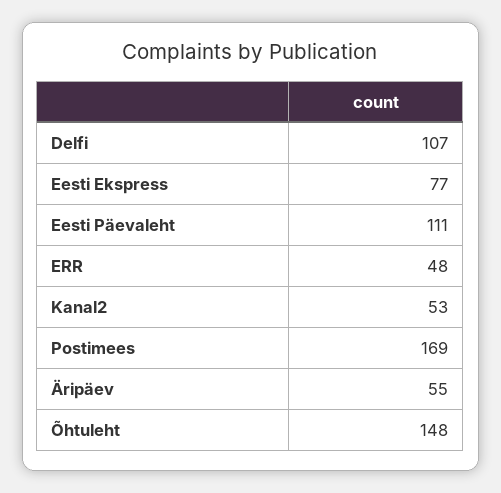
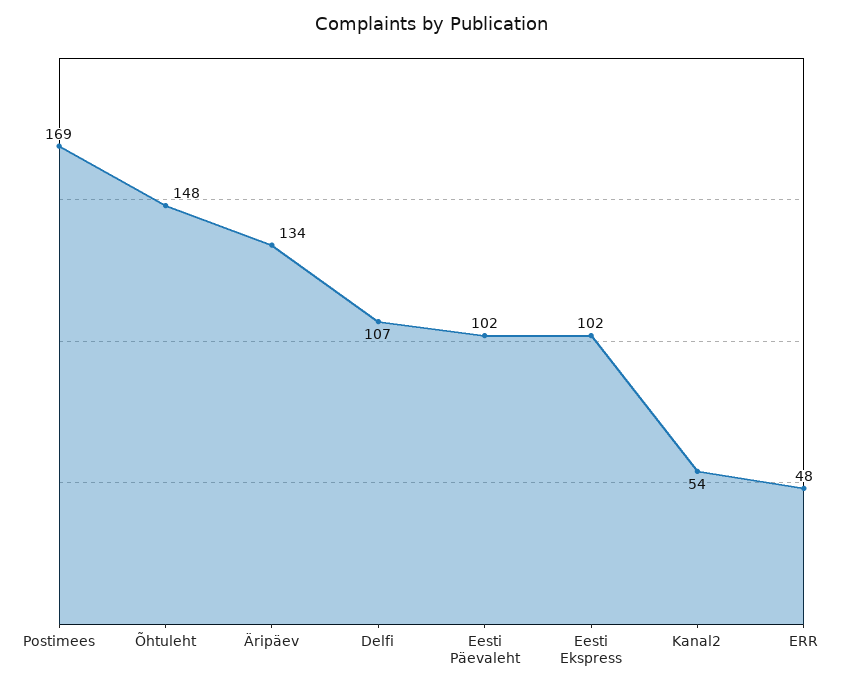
Eesti Ekspress: 77 -> 102
Eesti Päevaleht: 111 -> 102
Kanal2: 53 -> 54
Äripäev: 55 -> 134

